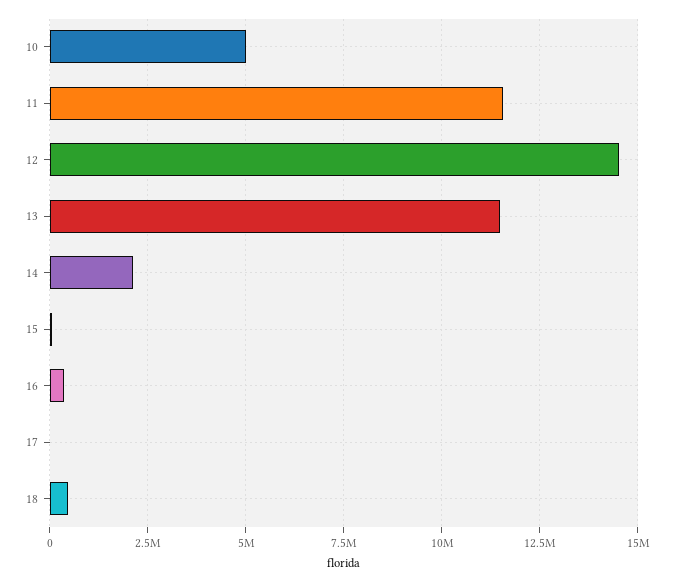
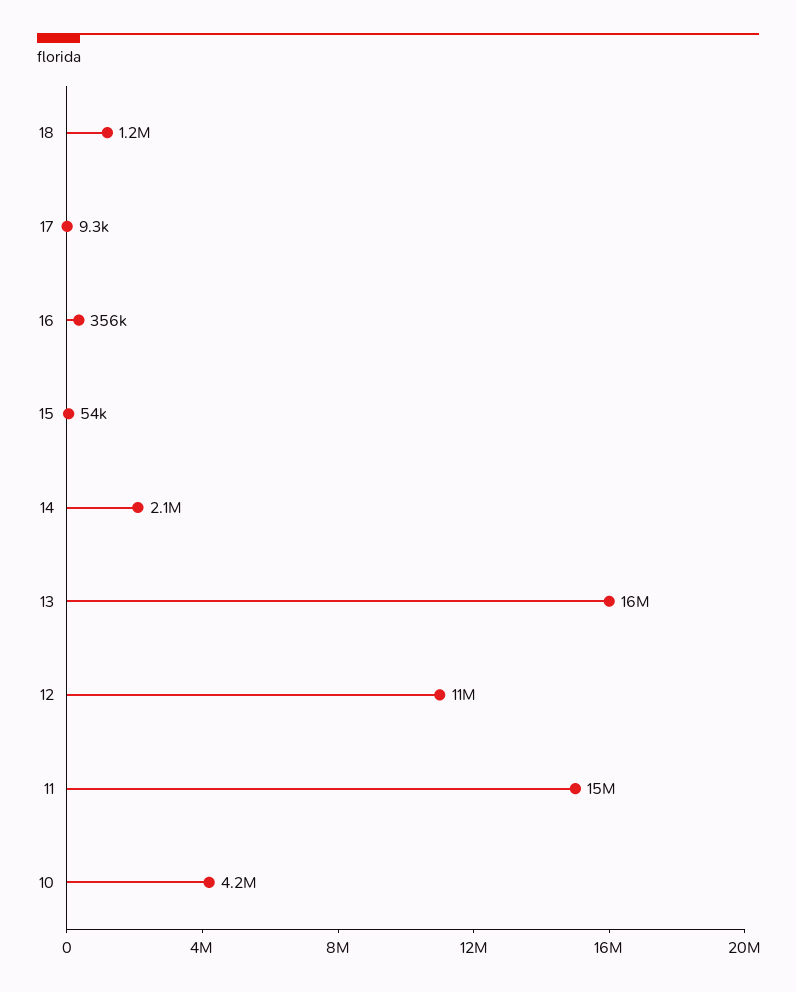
10: 5000000 -> 4200000
11: 11500000 -> 15000000
12: 14500000 -> 11000000
13: 11500000 -> 16000000
18: 500000 -> 1200000

